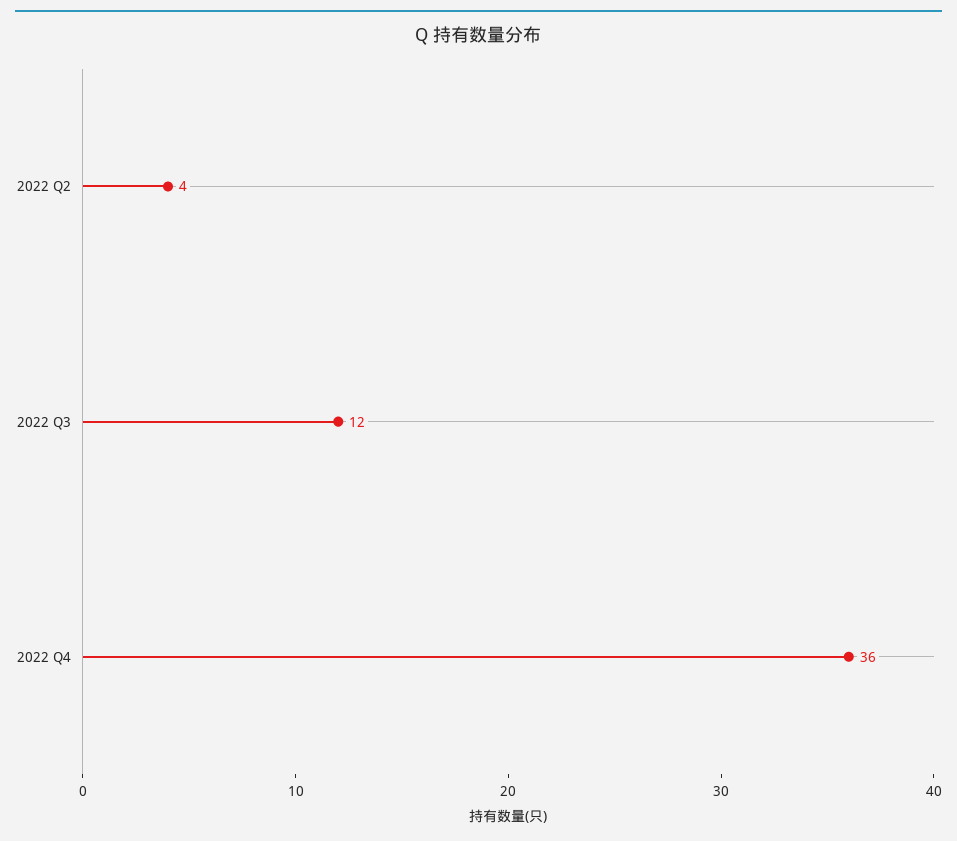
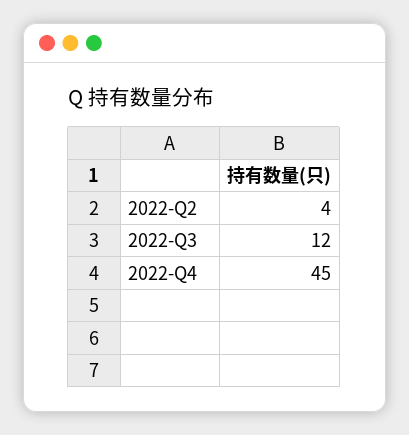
2022 Q4: 36 -> 45

